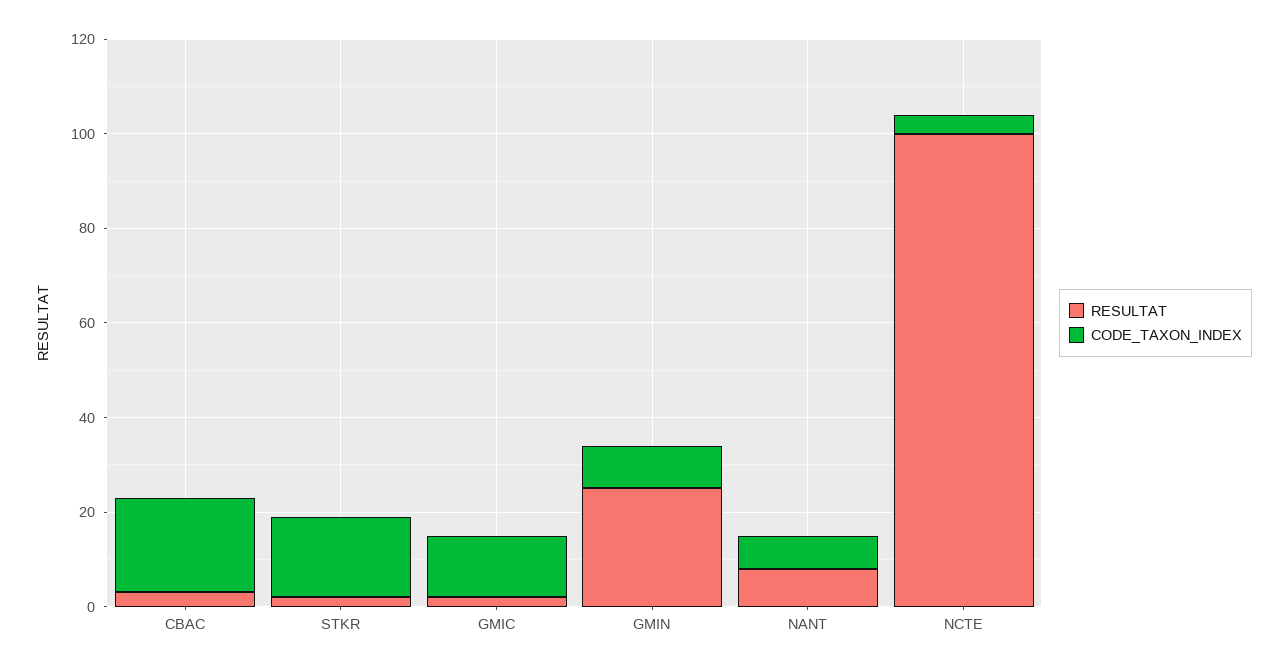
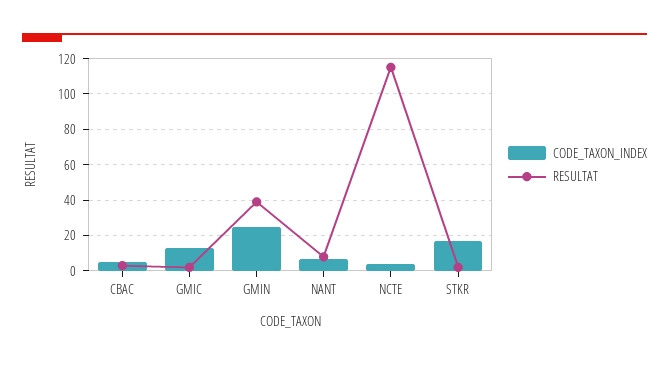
CODE_TAXON_INDEX, CBAC: 20 -> 5
RESULTAT, GMIN: 25 -> 40
CODE_TAXON_INDEX, GMIN: 10 -> 25
RESULTAT, NCTE: 100 -> 115

